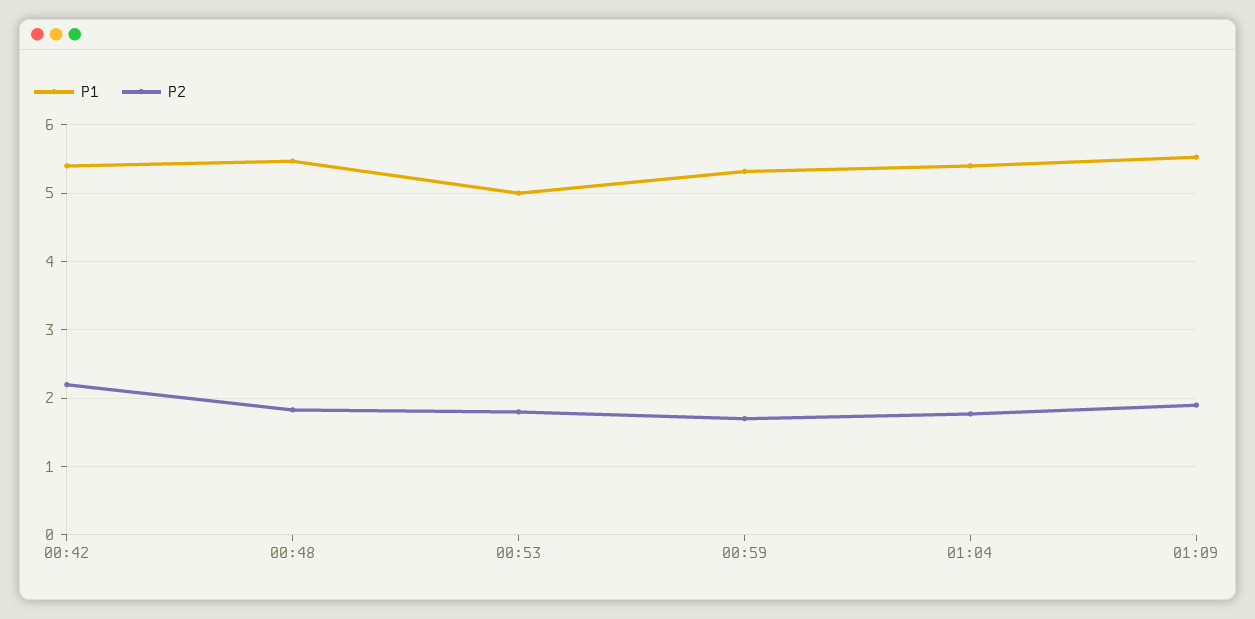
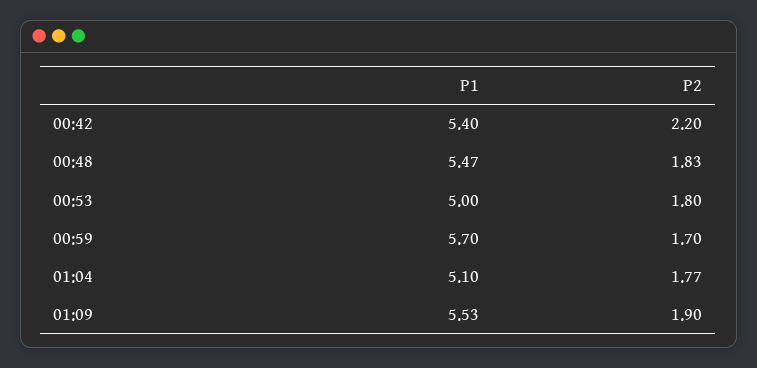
P1, 00:59: 5.3 -> 5.7
P1, 01:04: 5.4 -> 5.1

